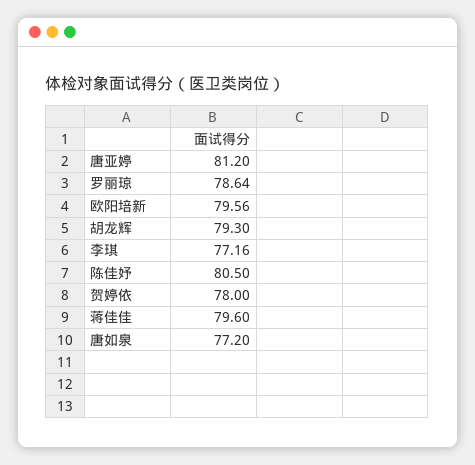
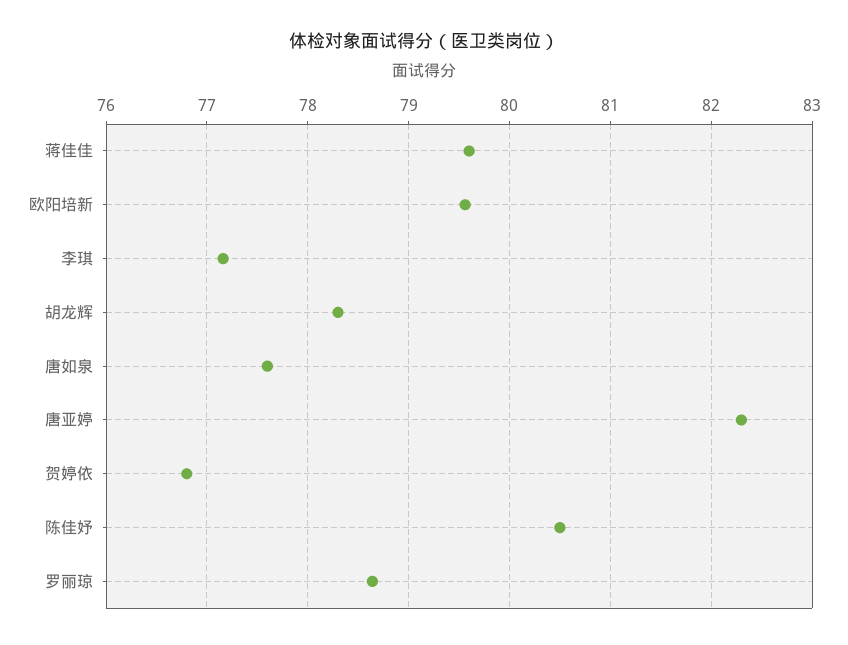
唐亚婷: 81.2 -> 82.3
胡龙辉: 79.3 -> 78.3
贺婷依: 78 -> 76.8
唐如泉: 77.2 -> 77.6

